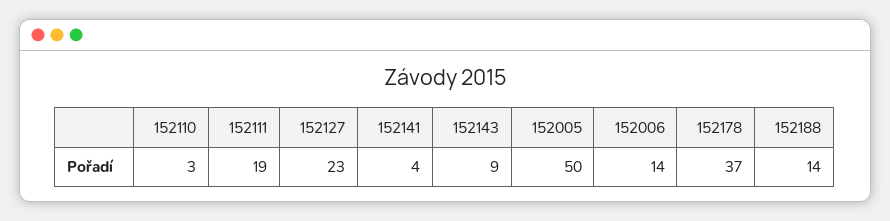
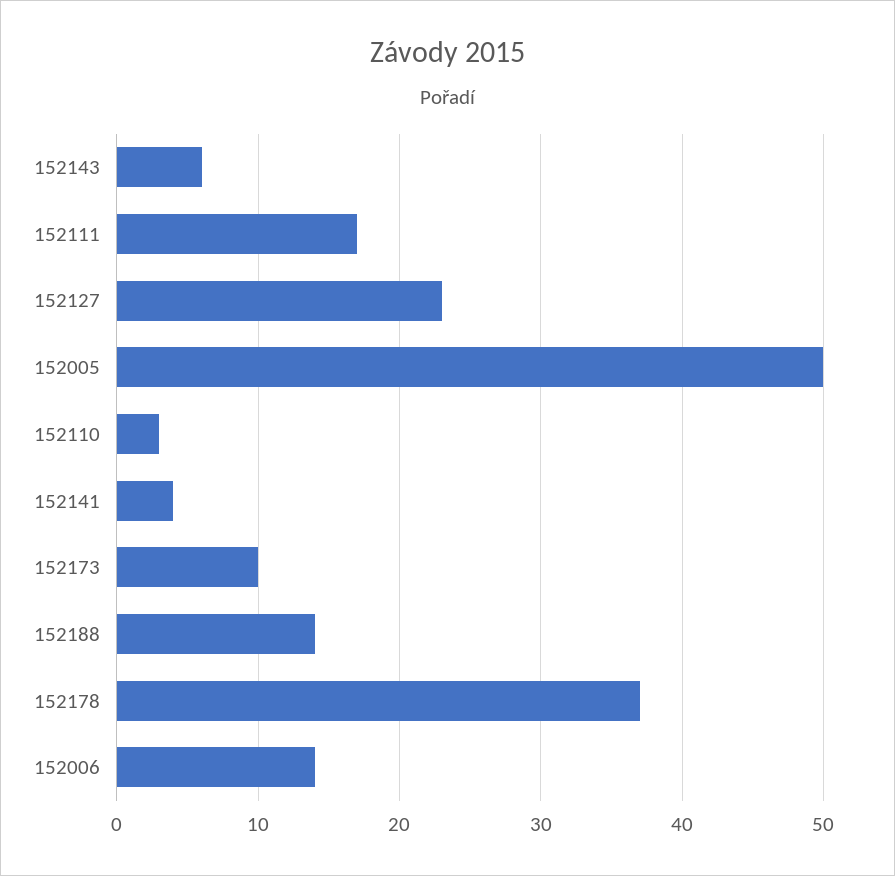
152111: 19 -> 17
152143: 9 -> 6
152173: none -> 10

